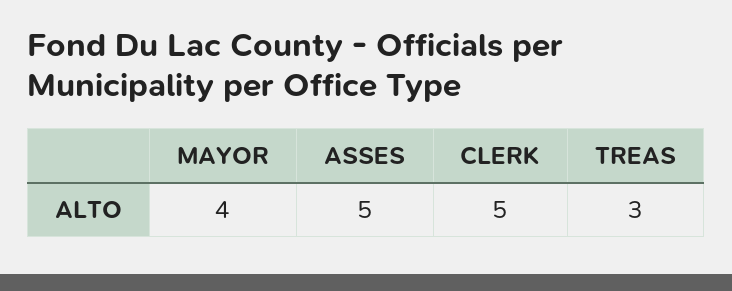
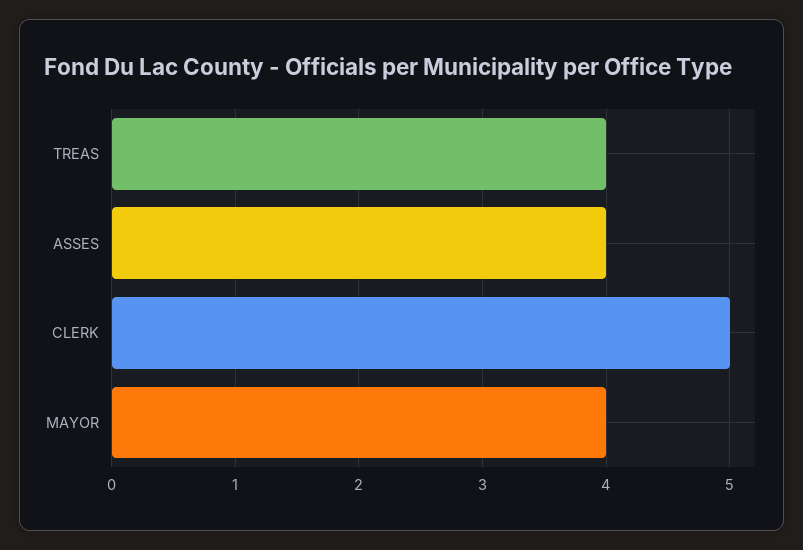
ASSES: 5 -> 4
TREAS: 3 -> 4

